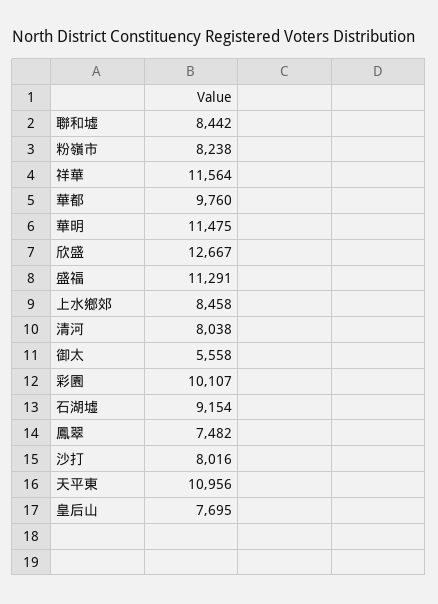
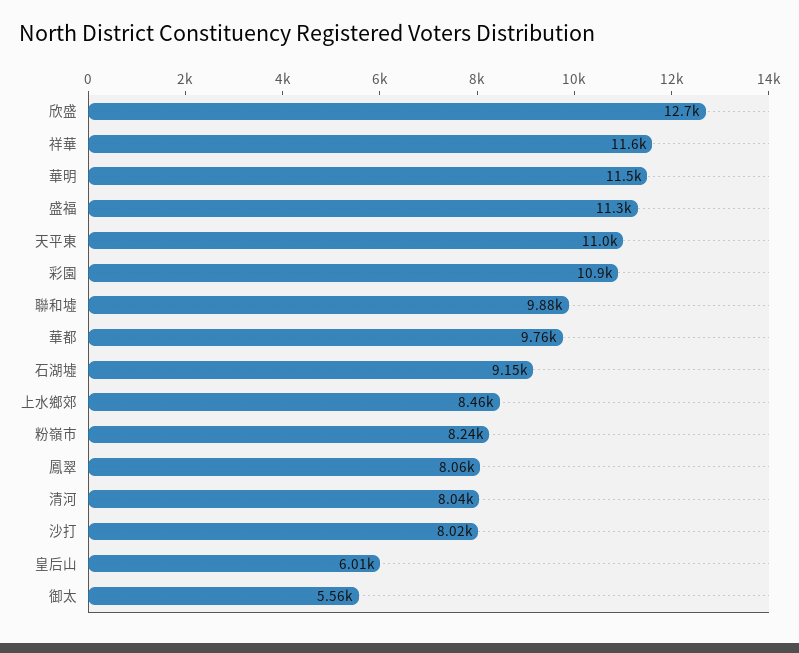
聯和墟: 8442 -> 9880
彩園: 10107 -> 10900
鳳翠: 7482 -> 8060
皇后山: 7695 -> 6010

